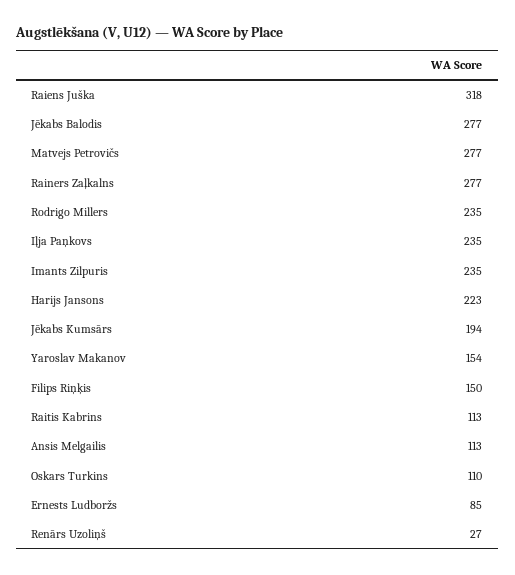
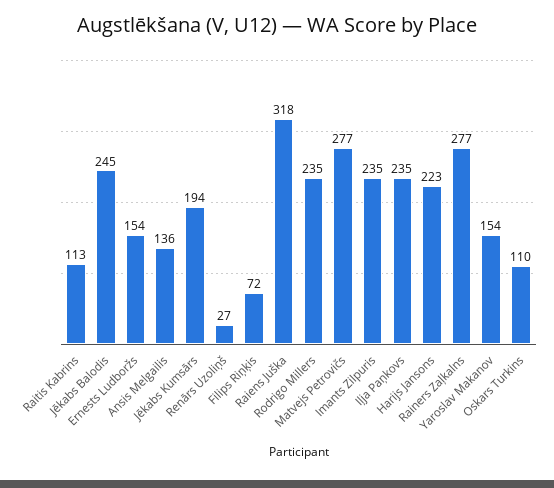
Jēkabs Balodis: 277 -> 245
Filips Riņķis: 150 -> 72
Ansis Melgailis: 113 -> 136
Ernests Ludboržs: 85 -> 154

